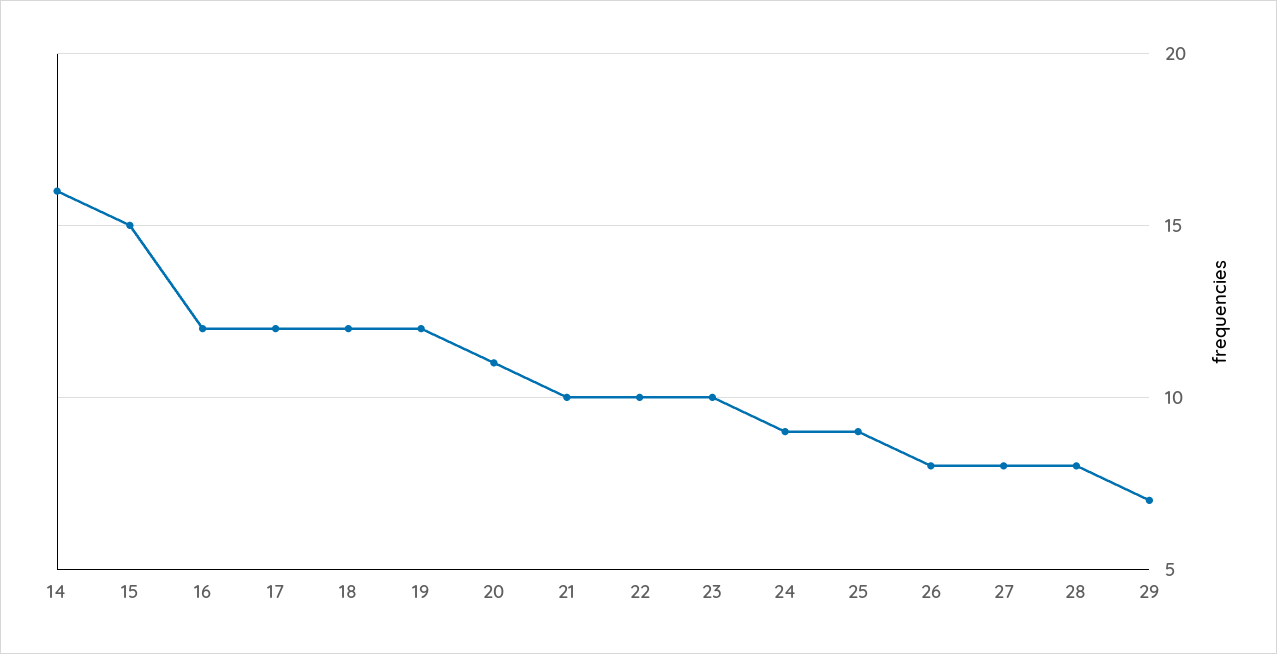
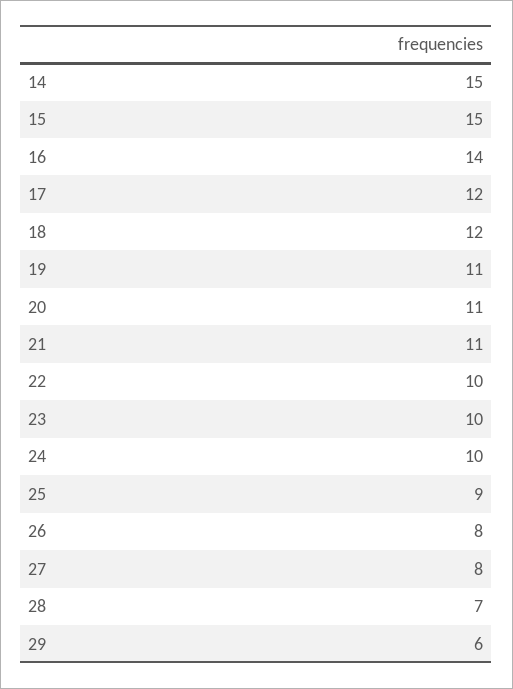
14: 16 -> 15
16: 12 -> 14
19: 12 -> 11
21: 10 -> 11
24: 9 -> 10
28: 8 -> 7
29: 7 -> 6

